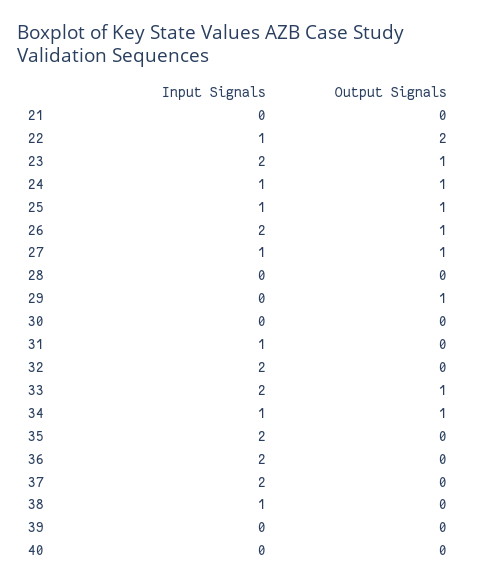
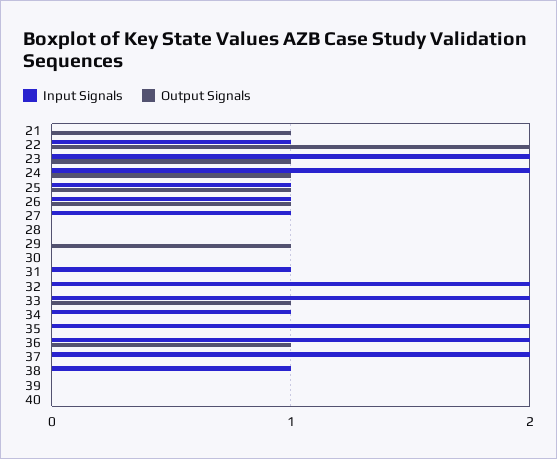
Output Signals, 21: 0 -> 1
Input Signals, 24: 1 -> 2
Input Signals, 26: 2 -> 1
Output Signals, 27: 1 -> 0
Output Signals, 34: 1 -> 0
Output Signals, 36: 0 -> 1

